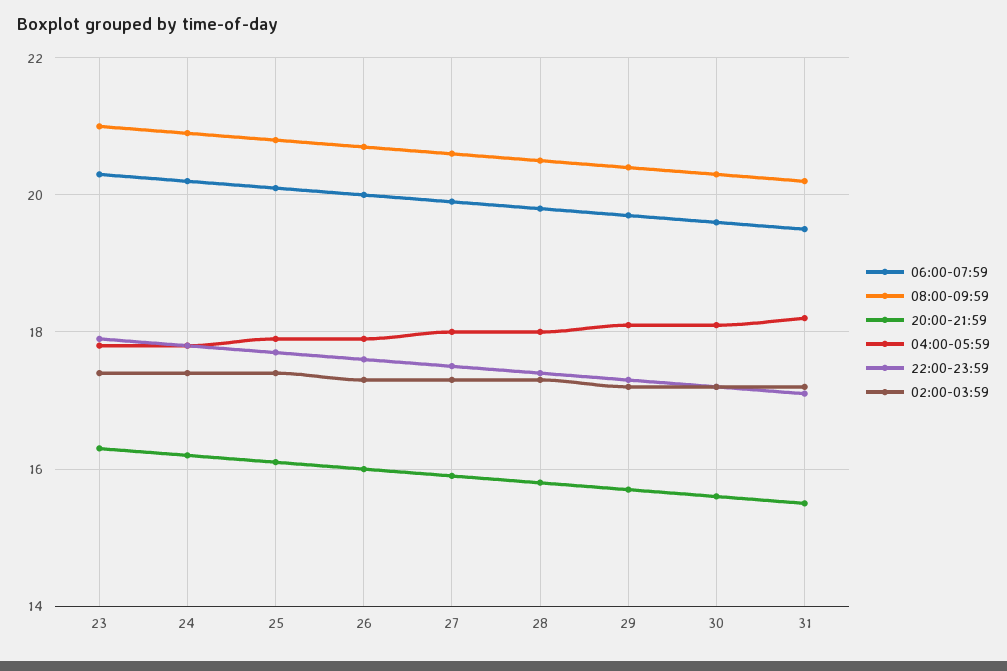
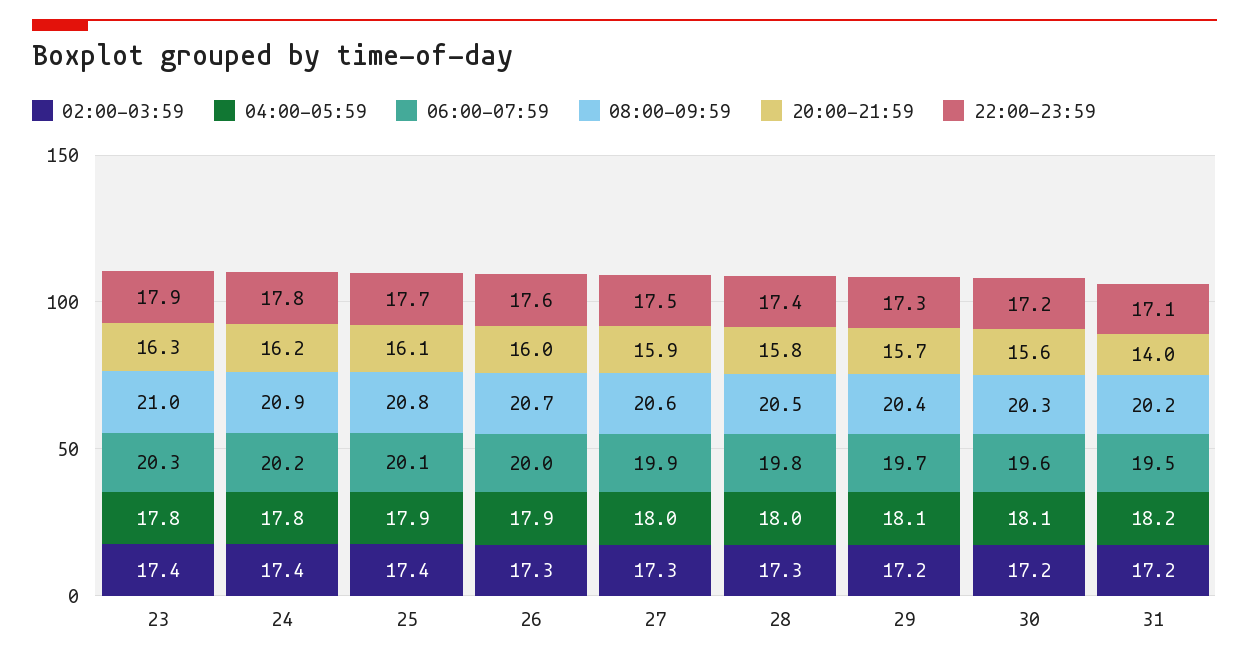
20:00-21:59, 31: 15.5 -> 14

